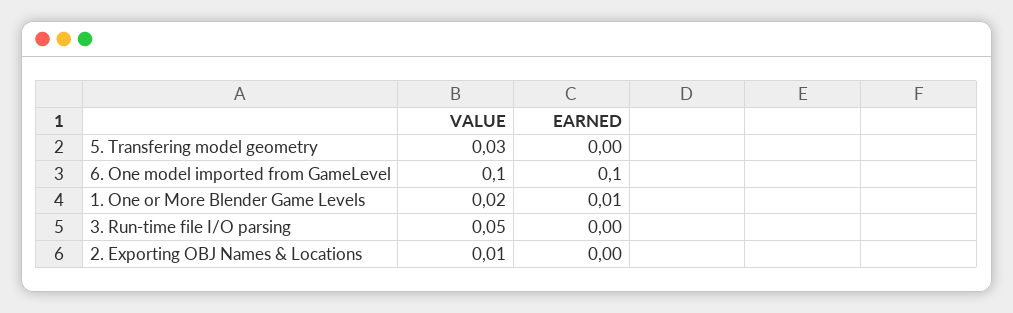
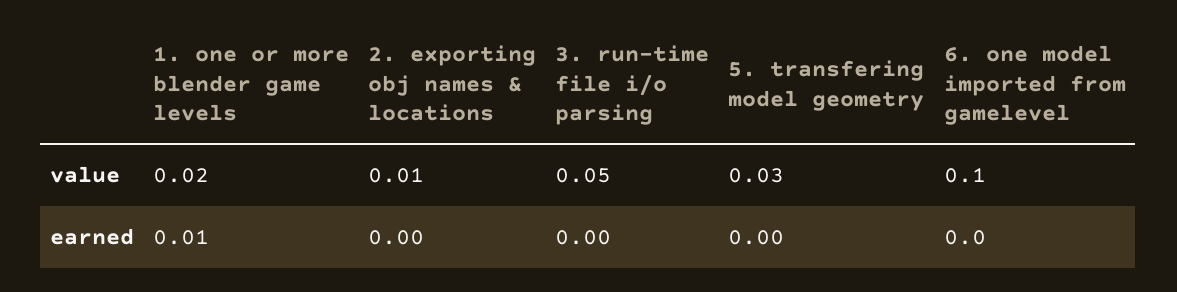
EARNED, 6. One model imported from GameLevel: 0.1 -> 0

